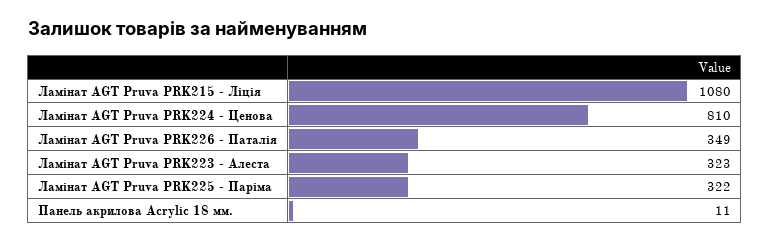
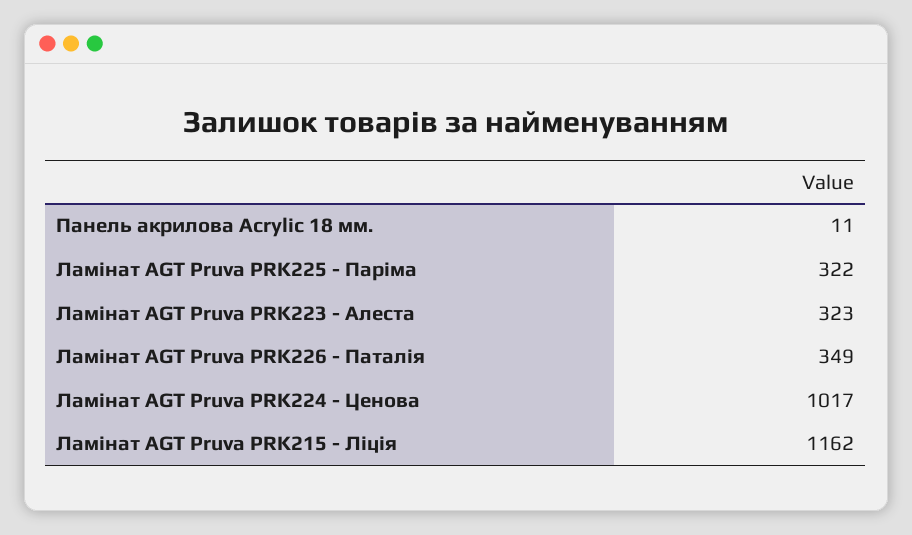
Ламінат AGT Pruva PRK215 - Ліція: 1080 -> 1162
Ламінат AGT Pruva PRK224 - Ценова: 810 -> 1017

